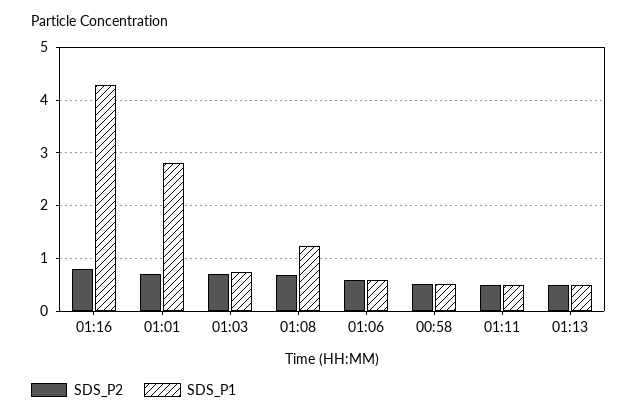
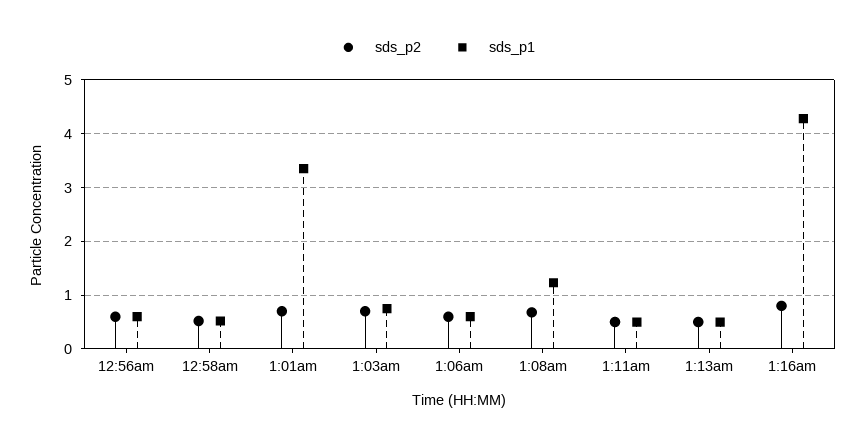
SDS_P1, 01:01: 2.8 -> 3.4
SDS_P2, 12:56am: none -> 0.6
SDS_P1, 12:56am: none -> 0.6

